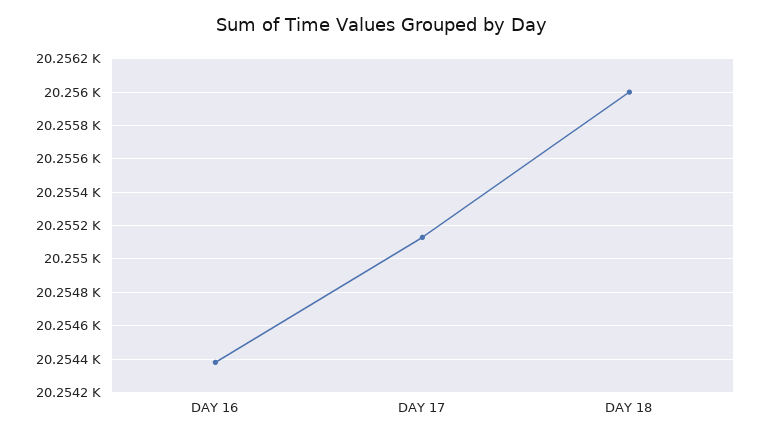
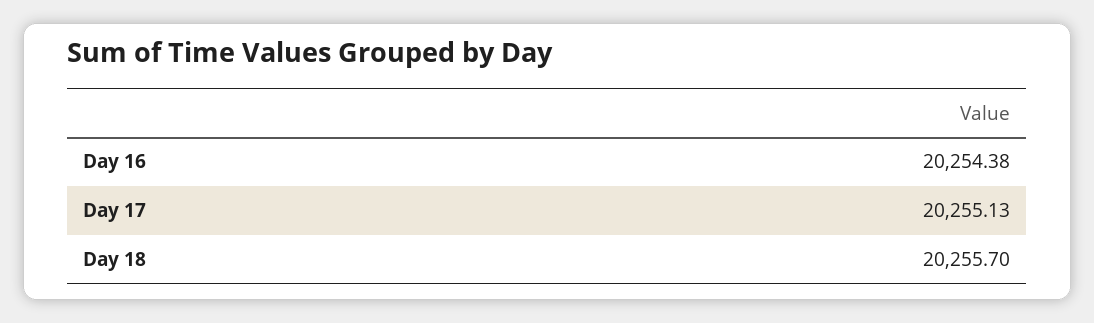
DAY 18: 20256 -> 20255.7

